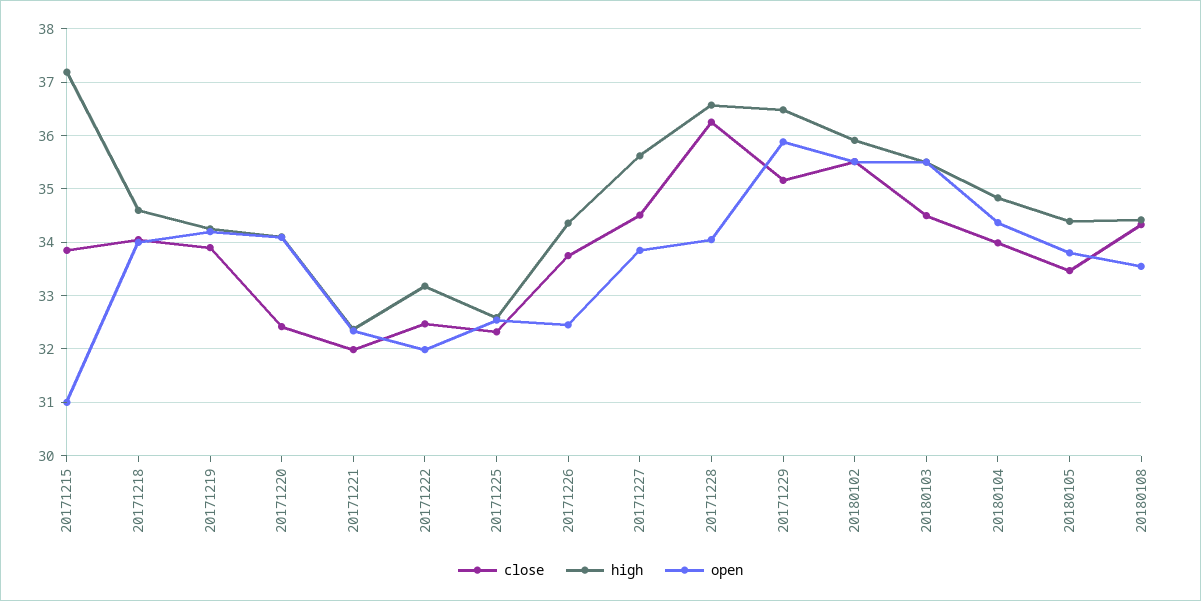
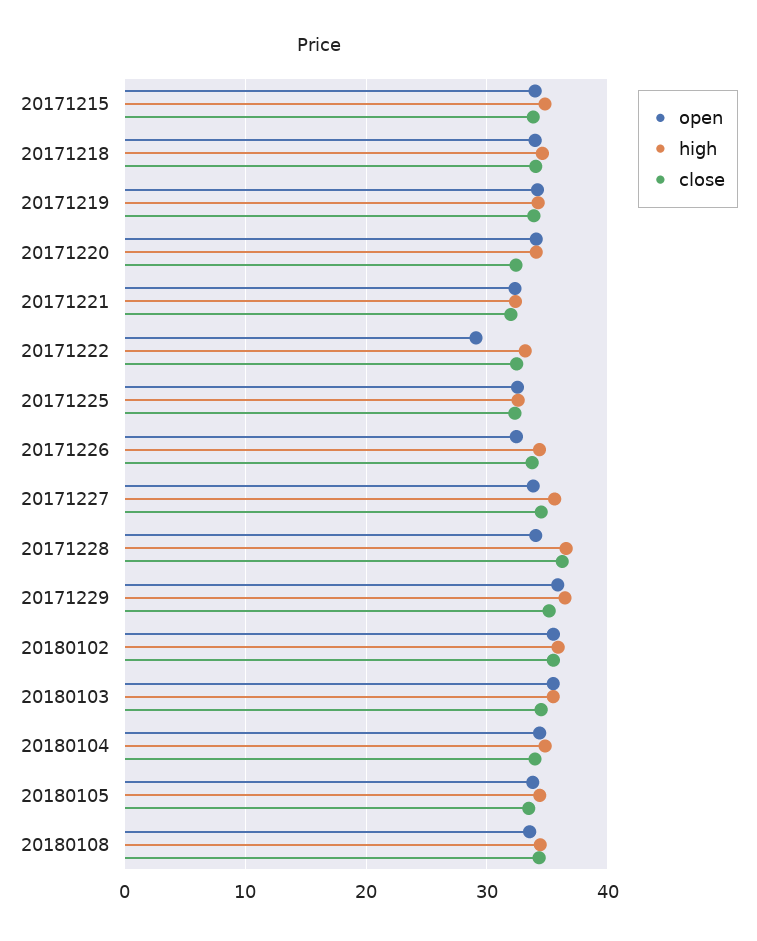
high, 20171215: 37.2 -> 35
open, 20171215: 31 -> 34
open, 20171222: 32 -> 29

